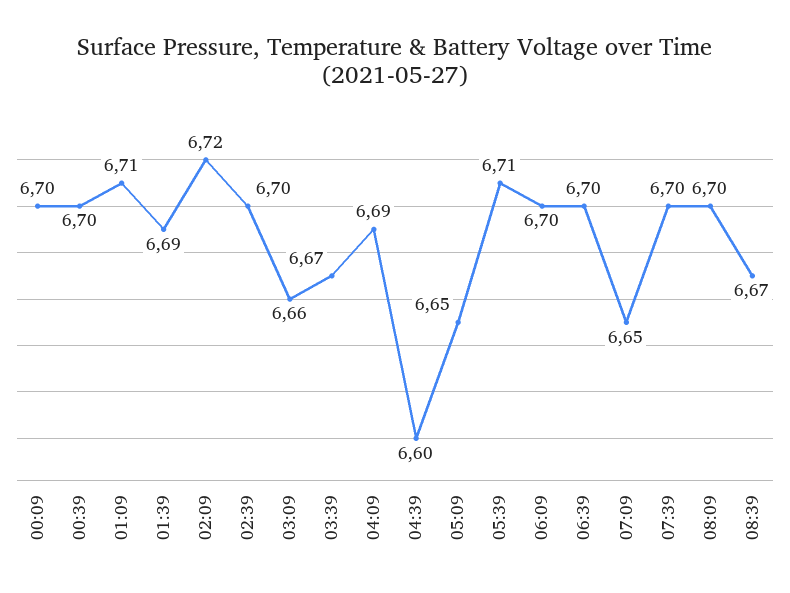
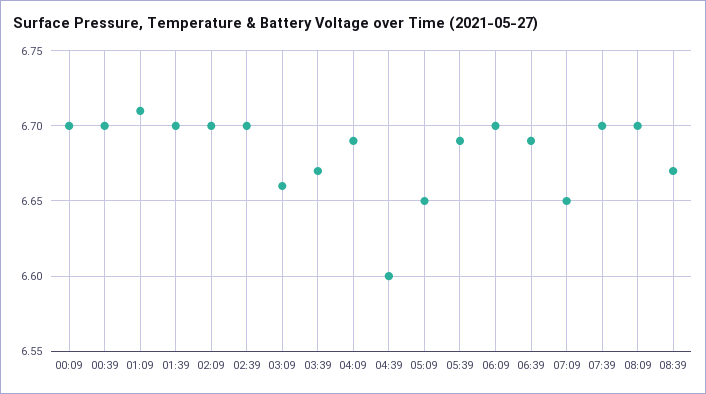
01:39: 6.69 -> 6.7
02:09: 6.72 -> 6.7
05:39: 6.71 -> 6.69
06:39: 6.7 -> 6.69

